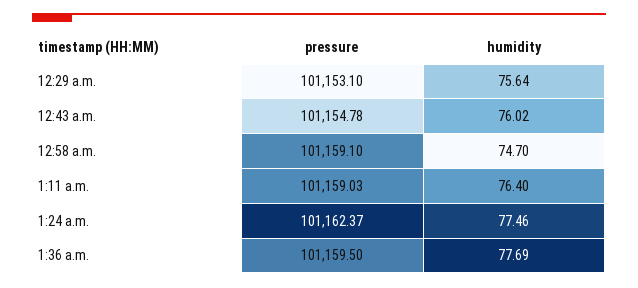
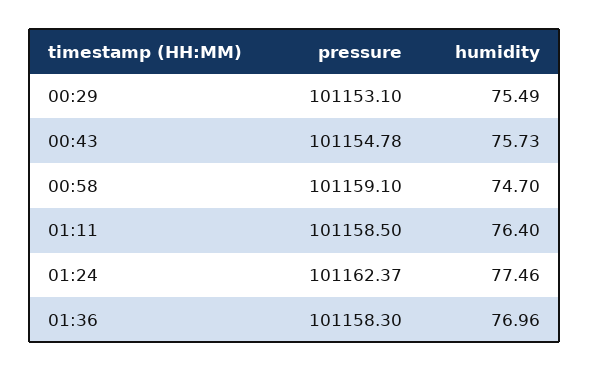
humidity, 12:29 a.m.: 75.64 -> 75.49
humidity, 12:43 a.m.: 76.02 -> 75.73
pressure, 1:11 a.m.: 101159.03 -> 101158.5
pressure, 1:36 a.m.: 101159.5 -> 101158.3
humidity, 1:36 a.m.: 77.69 -> 76.96

